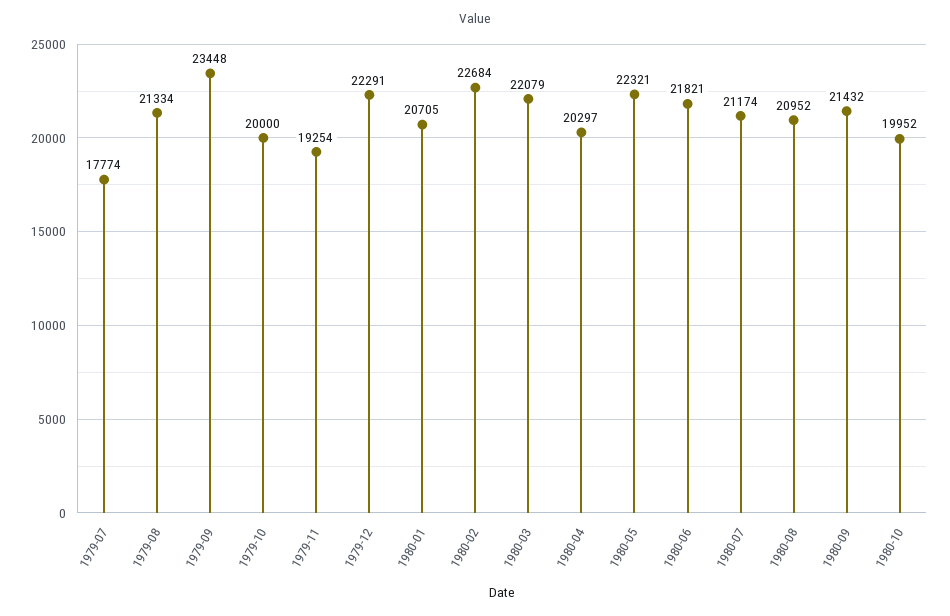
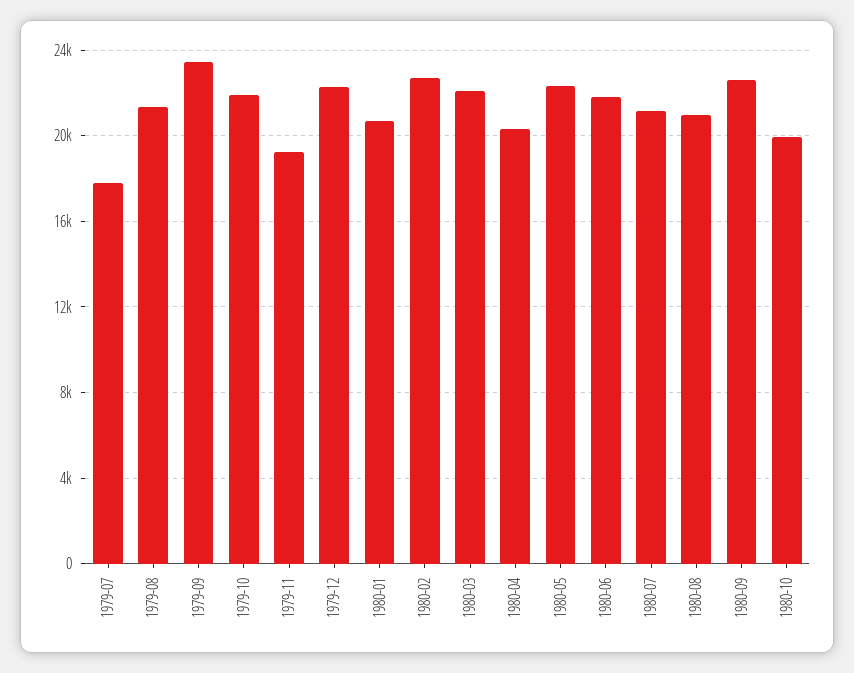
1979-10: 20000 -> 22000
1980-09: 21432 -> 22500

